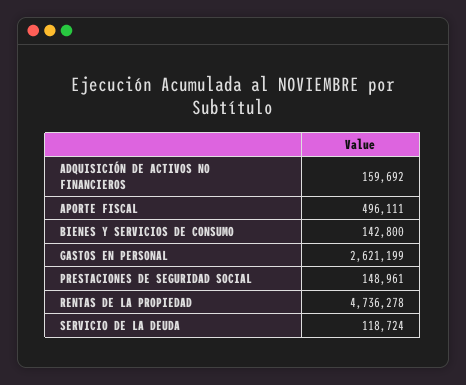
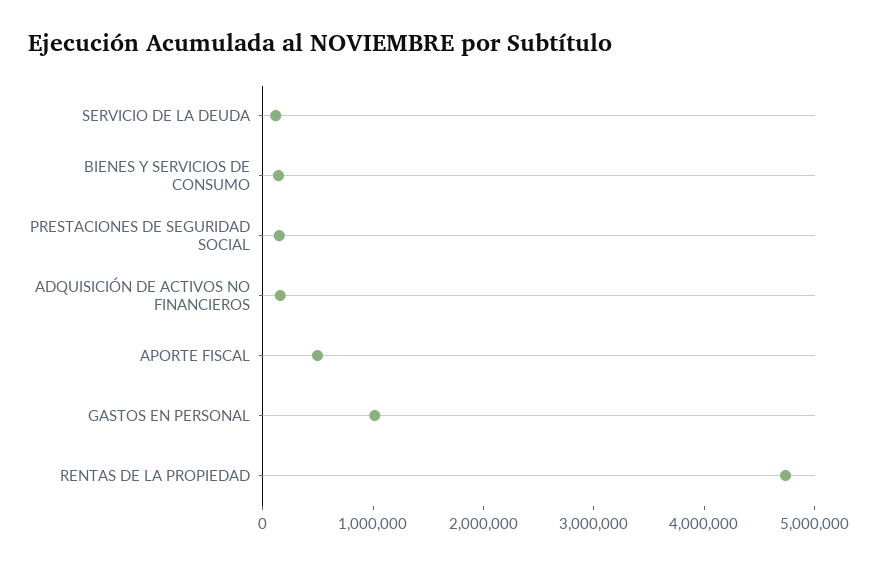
GASTOS EN PERSONAL: 2621199 -> 1000000

